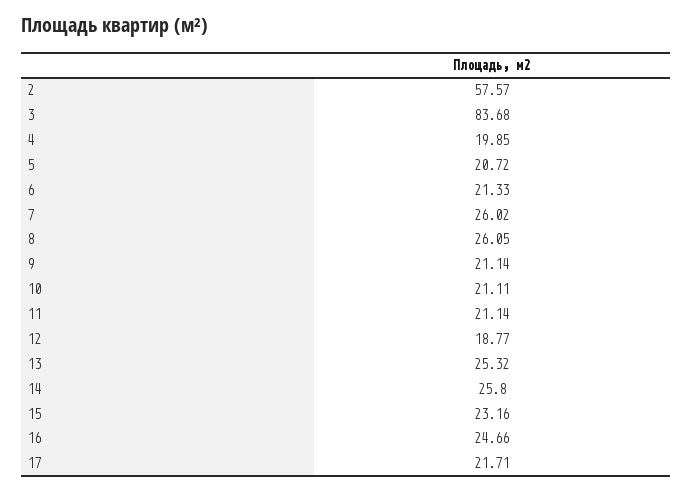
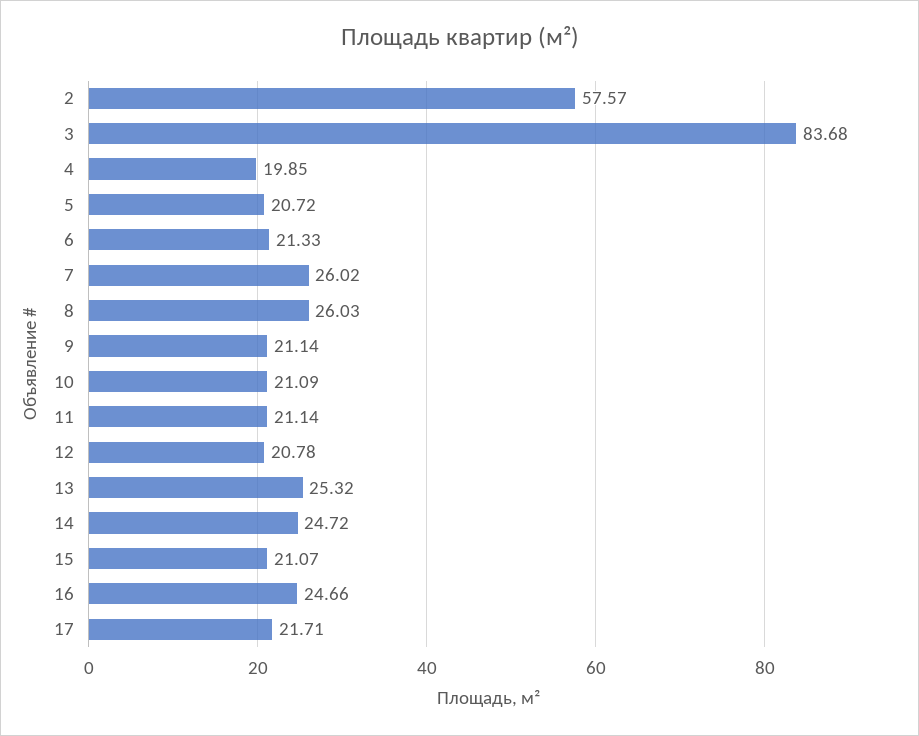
8: 26.05 -> 26.03
10: 21.11 -> 21.09
12: 18.77 -> 20.78
14: 25.8 -> 24.72
15: 23.16 -> 21.07

